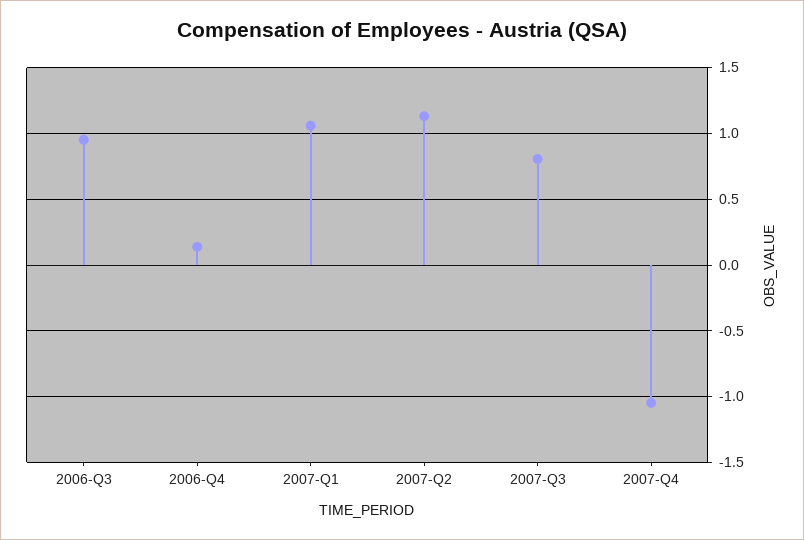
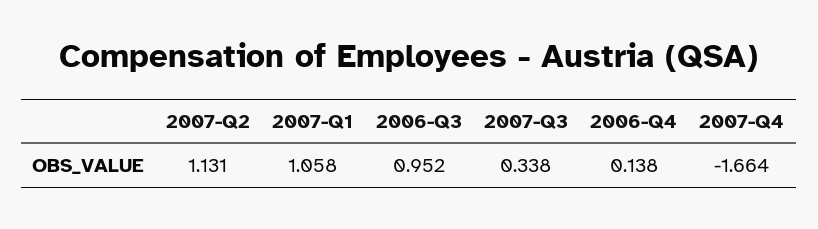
2007-Q3: 0.8 -> 0.338
2007-Q4: -1.05 -> -1.664

